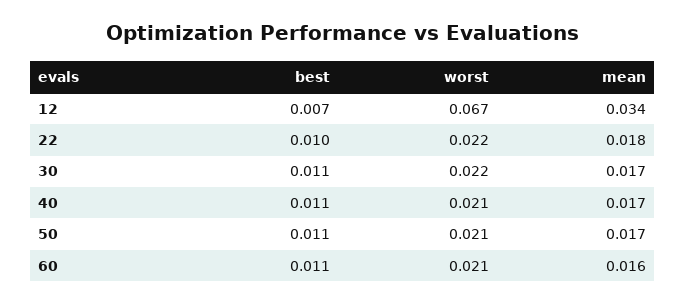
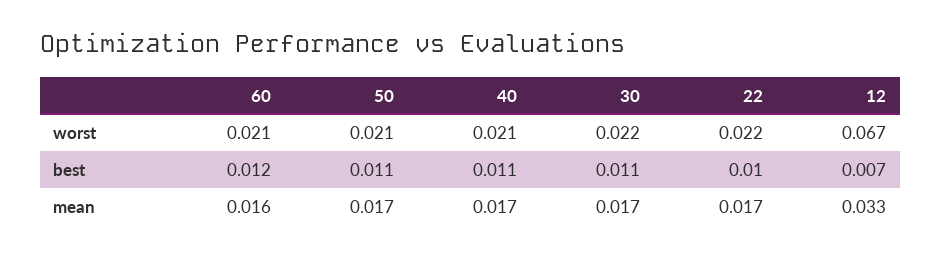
mean, 12: 0.034 -> 0.033
mean, 22: 0.018 -> 0.017
best, 60: 0.011 -> 0.012

